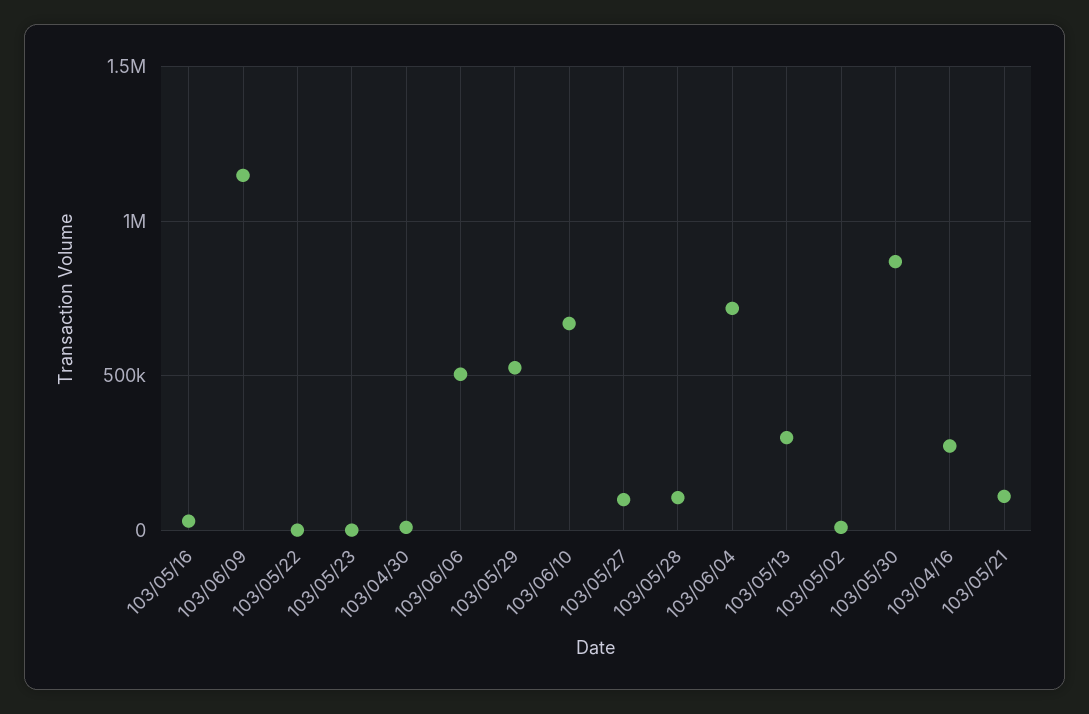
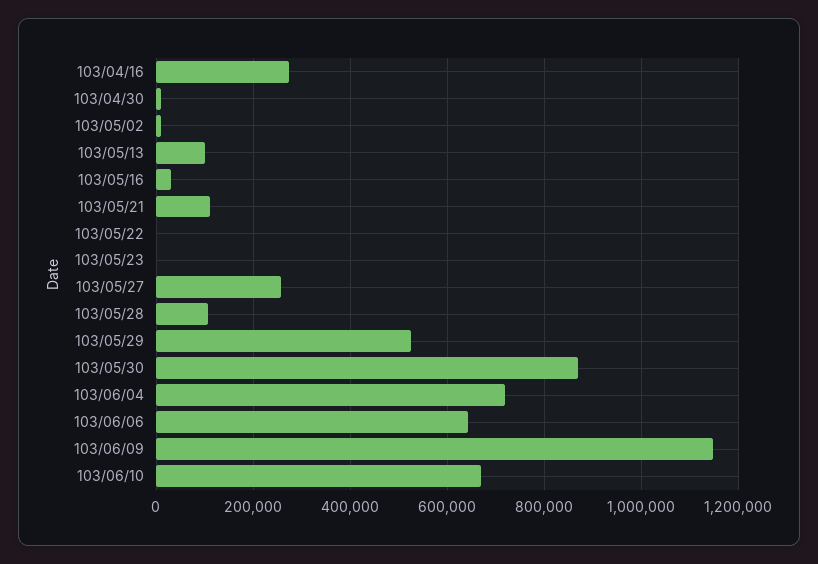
103/06/06: 500000 -> 640000
103/05/27: 100000 -> 260000
103/05/13: 300000 -> 100000

